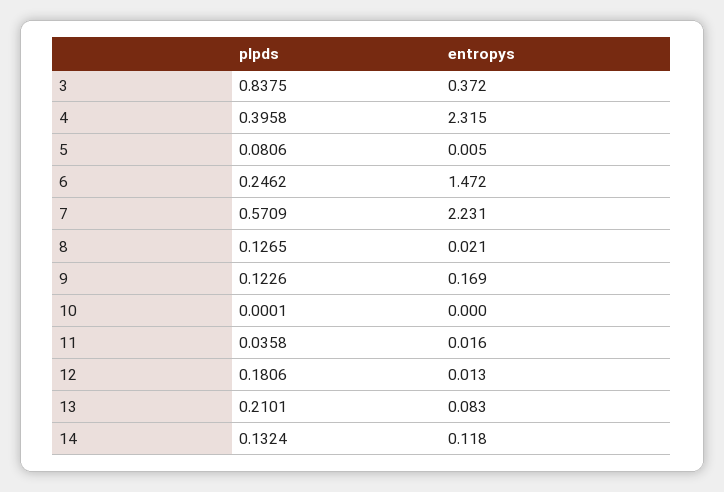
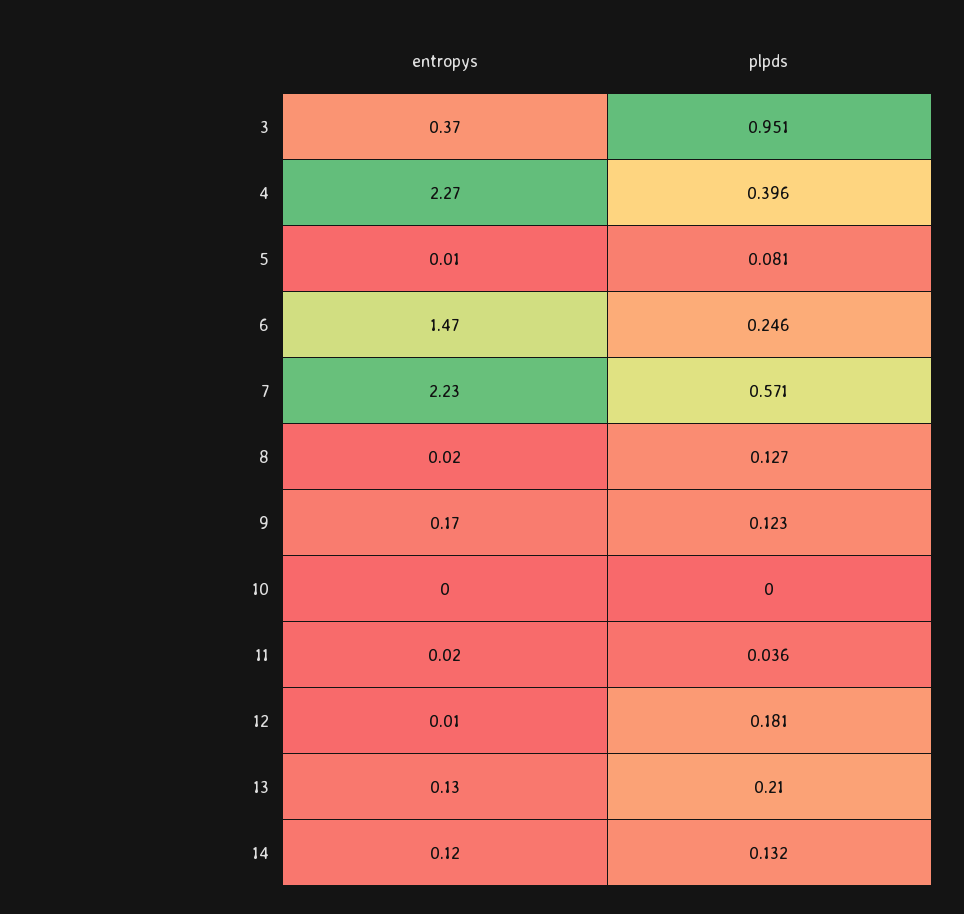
plpds, 3: 0.8375 -> 0.951
entropys, 4: 2.315 -> 2.27
entropys, 13: 0.083 -> 0.13

